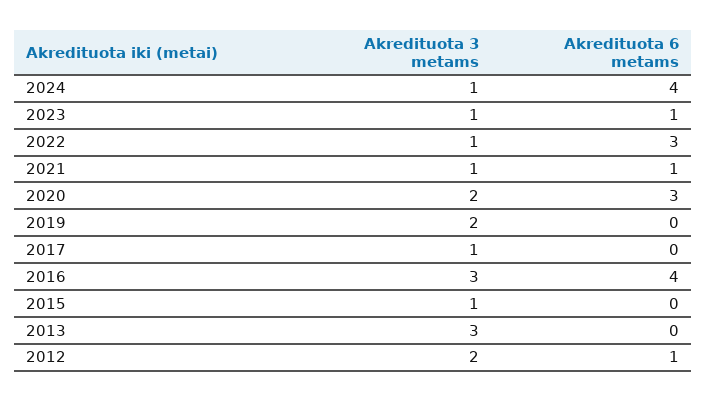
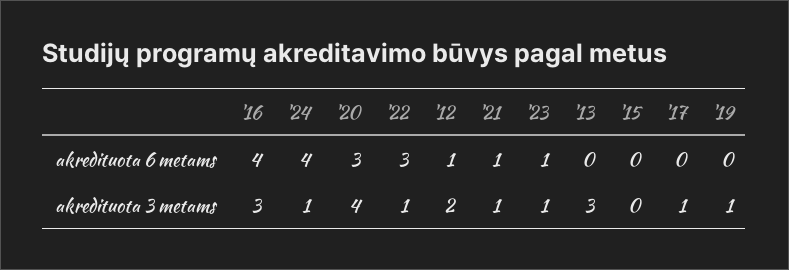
Akredituota 3 metams, 2020: 2 -> 4
Akredituota 3 metams, 2019: 2 -> 1
Akredituota 3 metams, 2015: 1 -> 0

